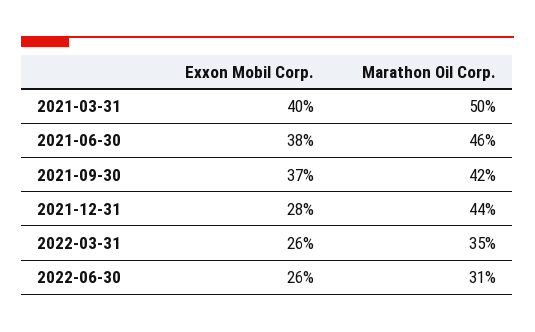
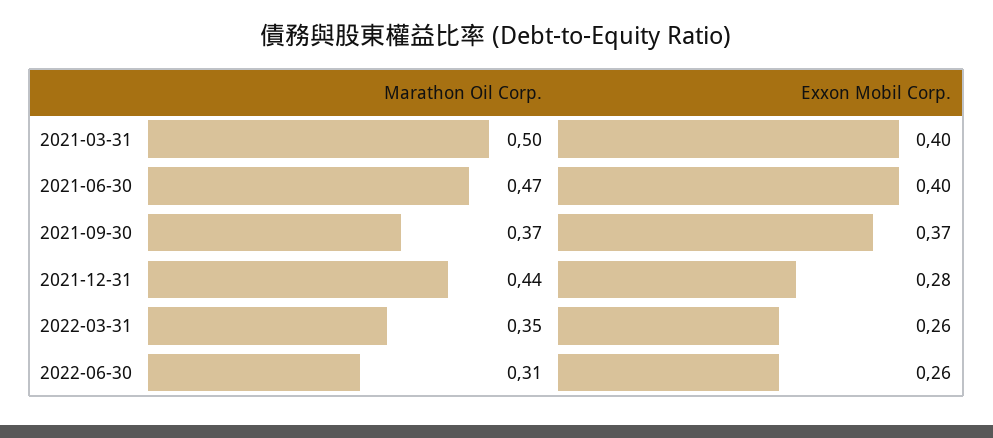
Exxon Mobil Corp., 2021-06-30: 0.38 -> 0.4
Marathon Oil Corp., 2021-06-30: 0.46 -> 0.47
Marathon Oil Corp., 2021-09-30: 0.42 -> 0.37

